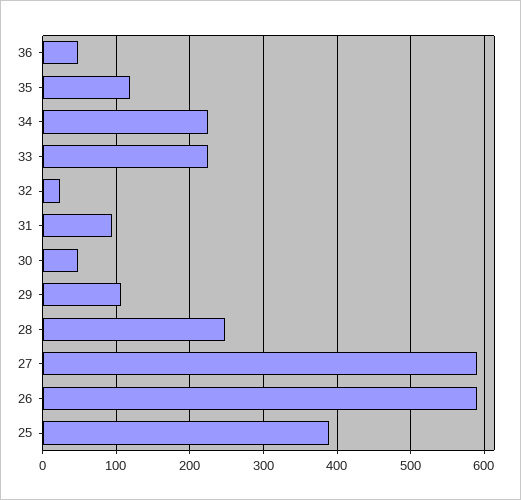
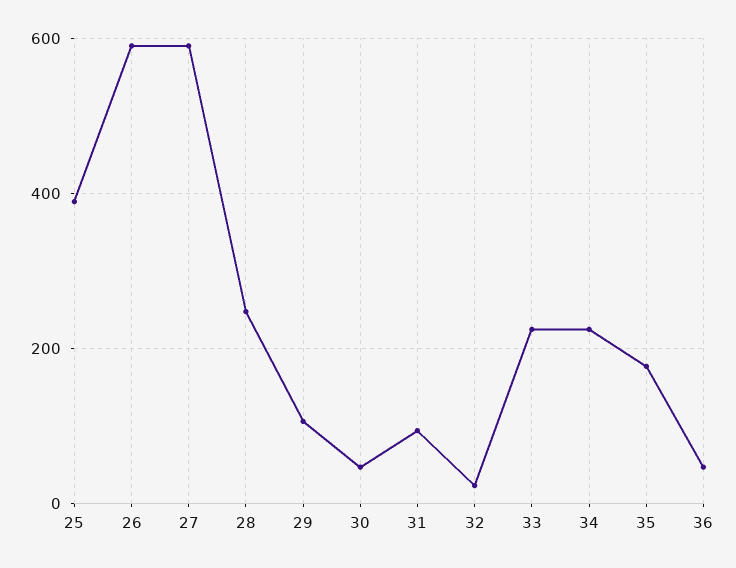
35: 120 -> 180

